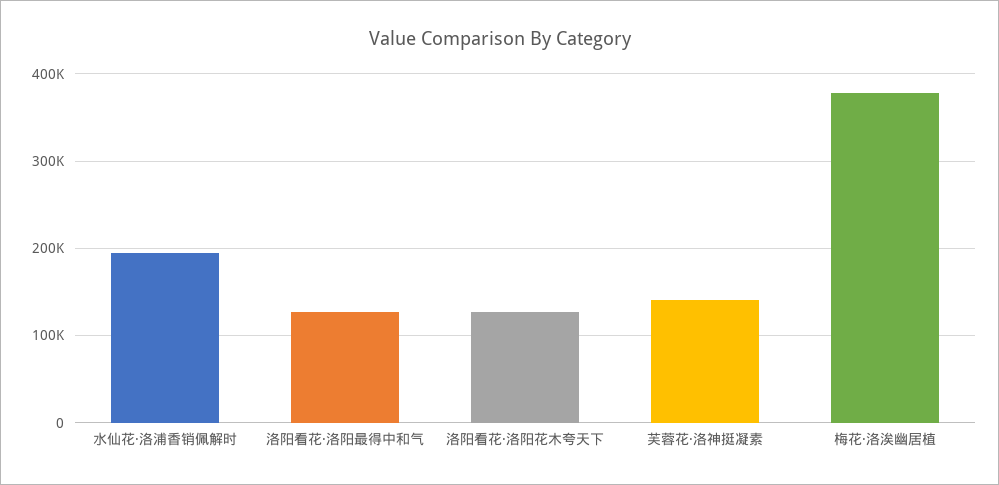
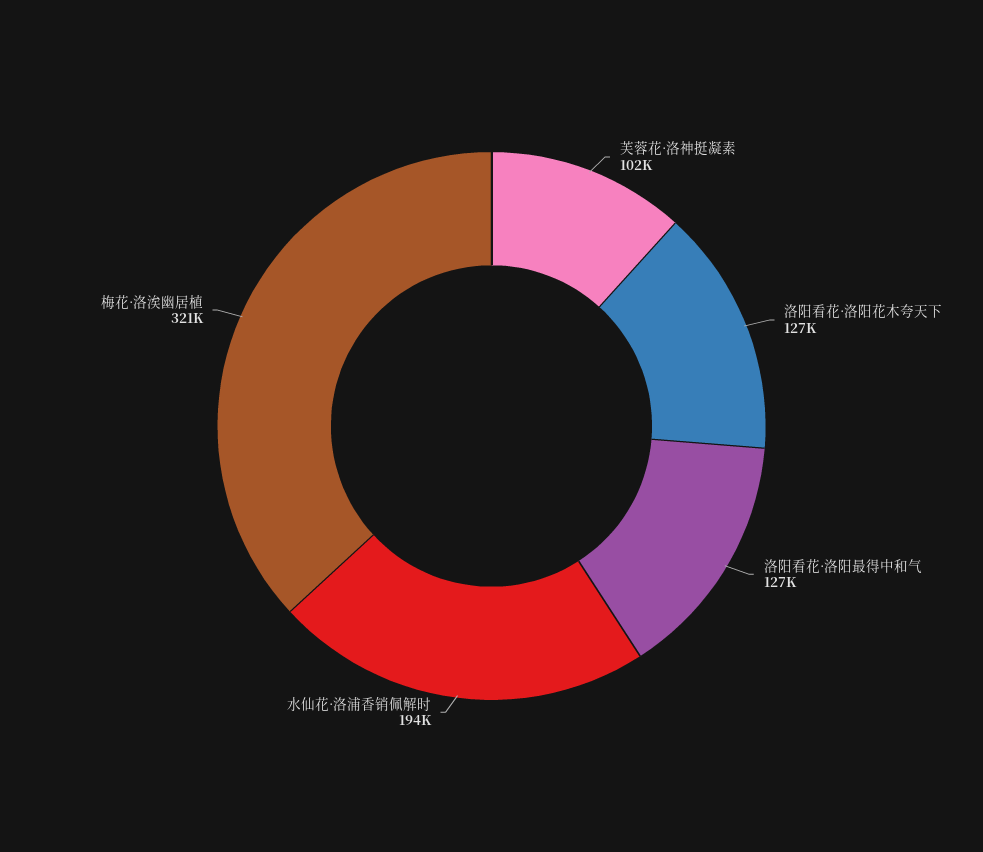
芙蓉花·洛神挺凝素: 140000 -> 102000
梅花·洛涘幽居植: 380000 -> 321000

